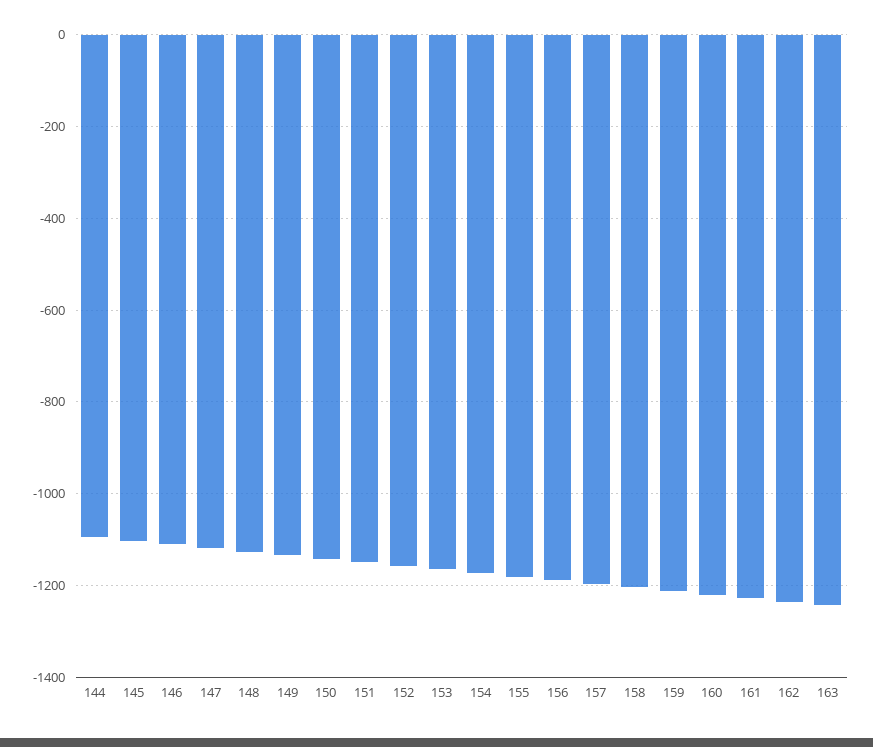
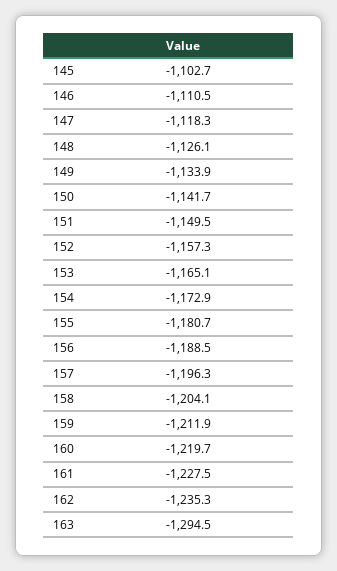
144: -1100 -> none
163: -1240 -> -1294.5

